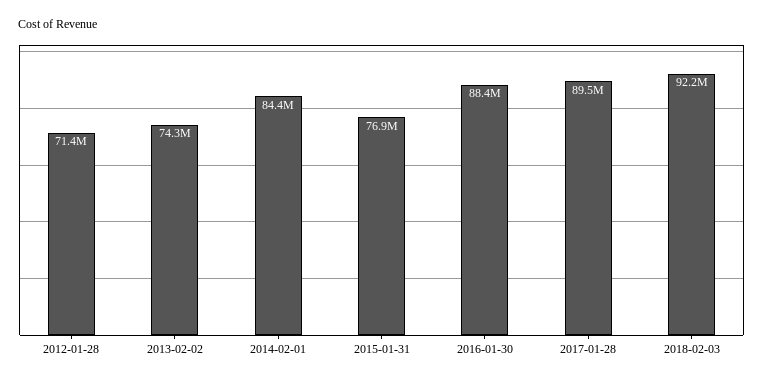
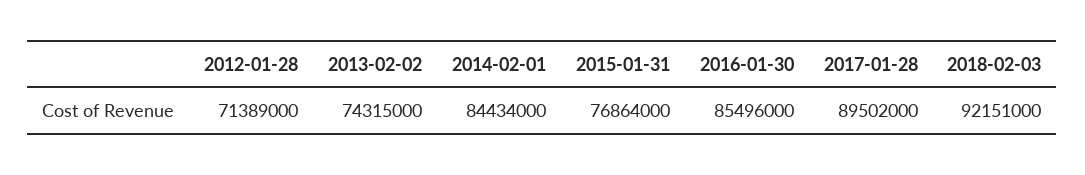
2016-01-30: 88400000 -> 85496000

